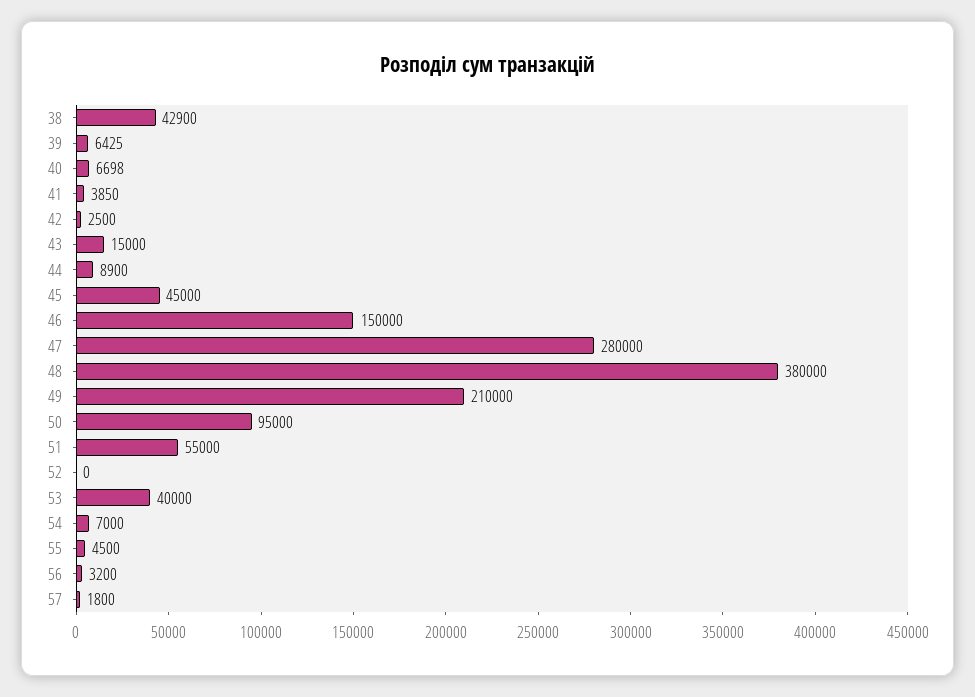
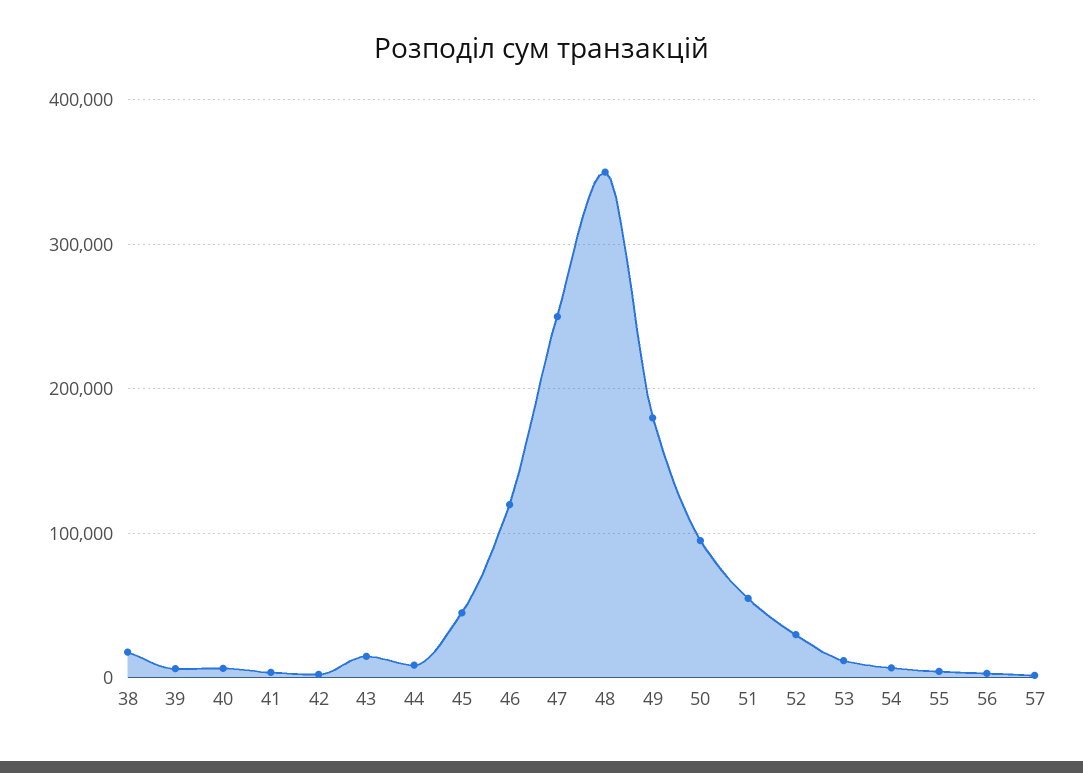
38: 42900 -> 20000
46: 150000 -> 120000
47: 280000 -> 250000
48: 380000 -> 350000
49: 210000 -> 180000
52: 0 -> 30000
53: 40000 -> 10000

